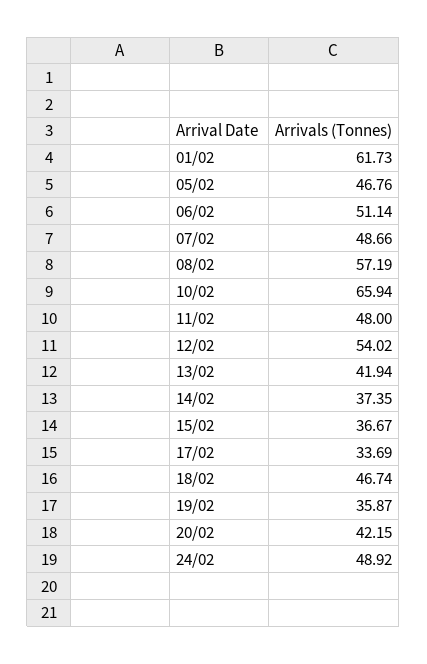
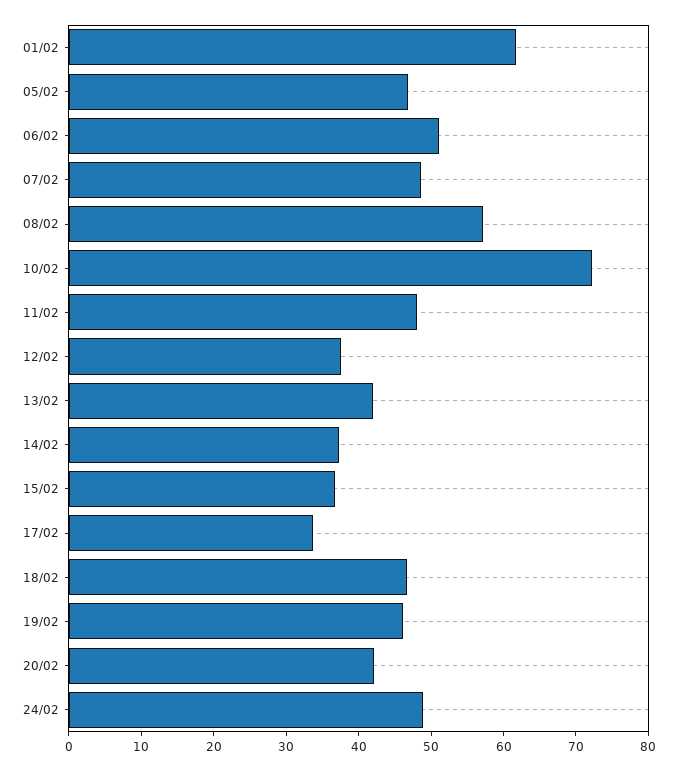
10/02: 65.94 -> 72
12/02: 54.02 -> 38
19/02: 35.87 -> 46

